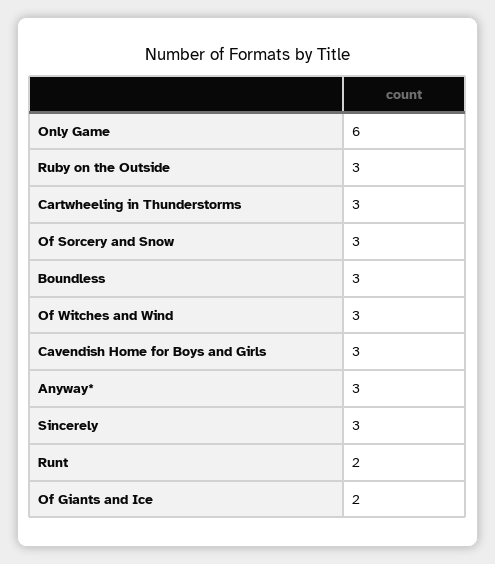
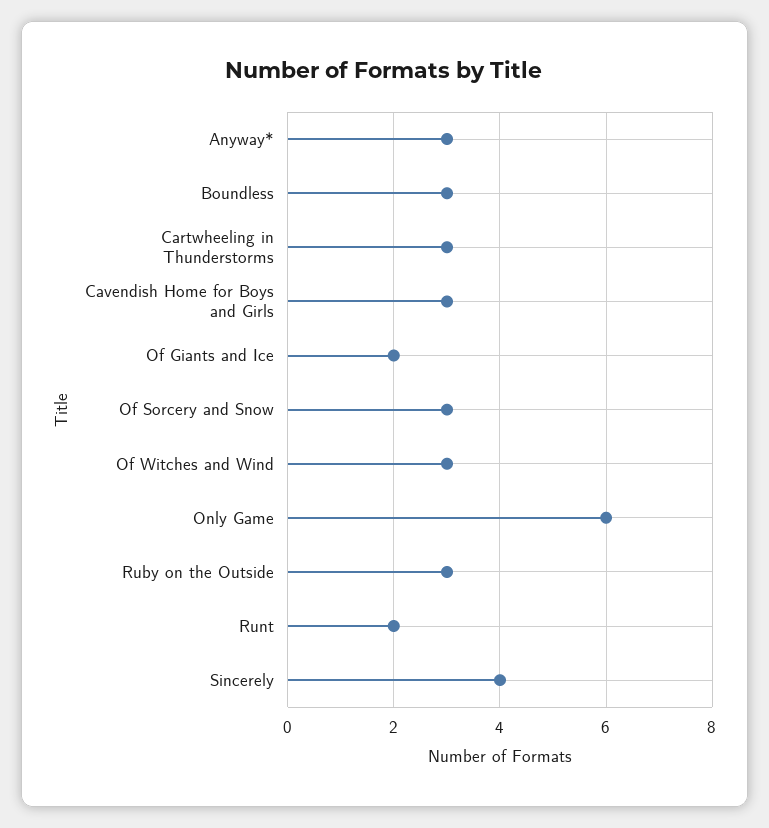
Sincerely: 3 -> 4

